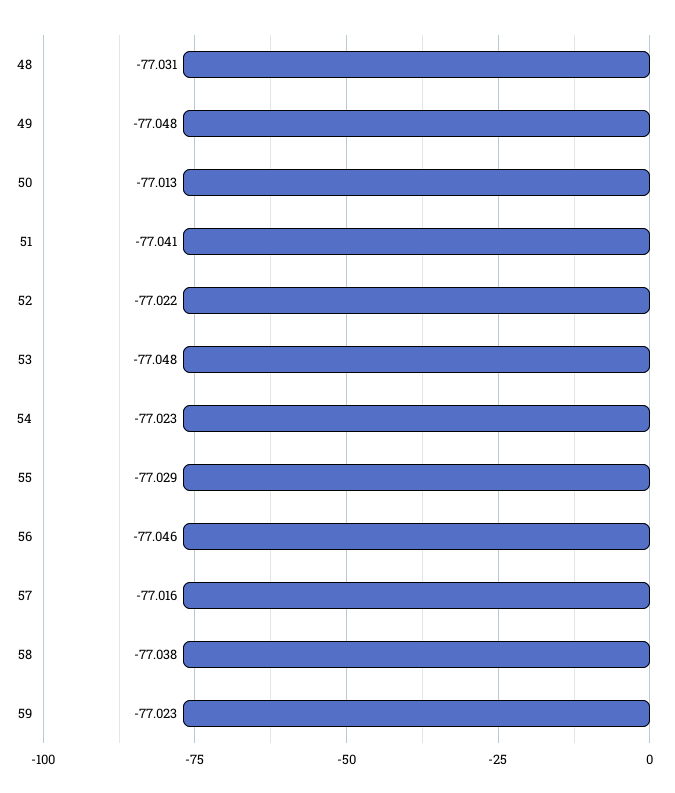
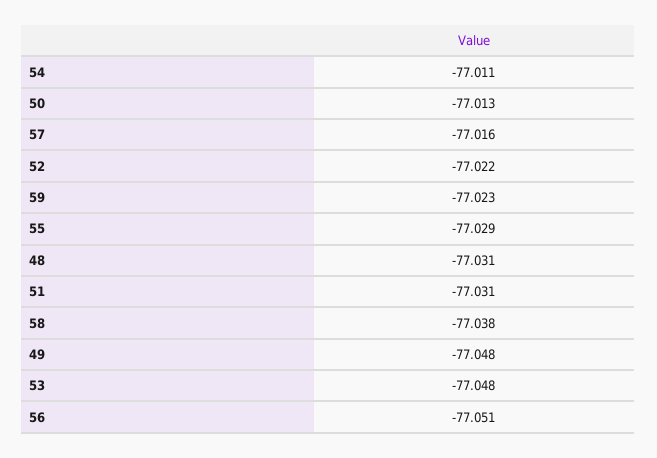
51: -77.041 -> -77.031
54: -77.023 -> -77.011
56: -77.046 -> -77.051

